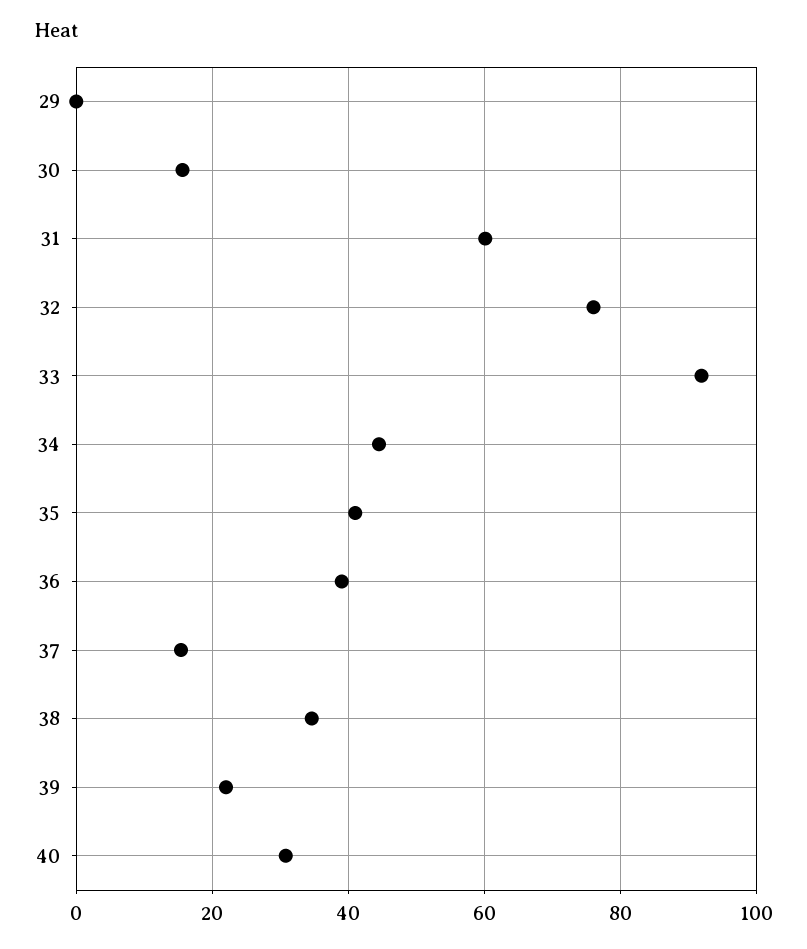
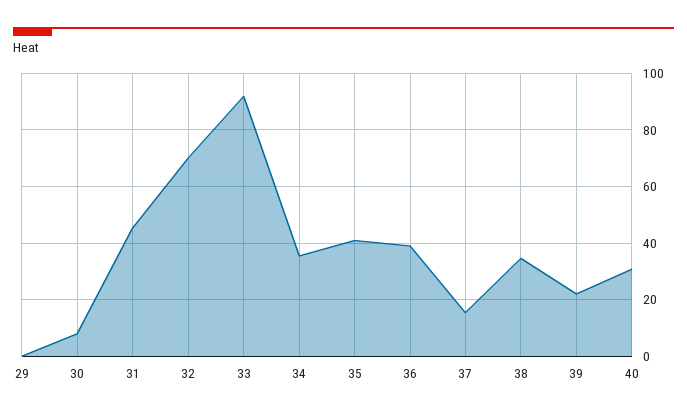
30: 16 -> 7.5
31: 60 -> 45
32: 76 -> 70
34: 44 -> 35

